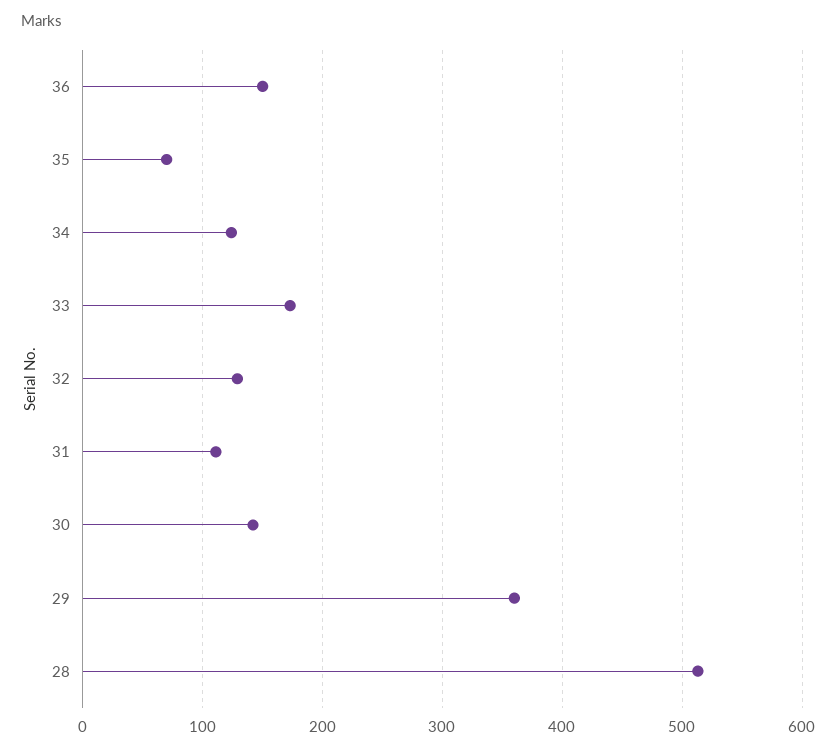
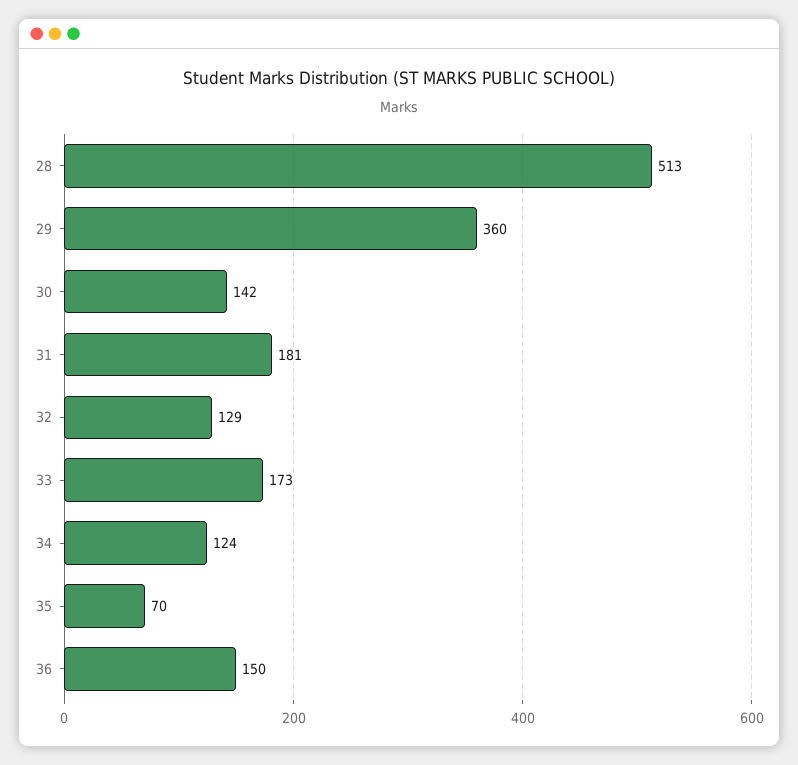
31: 110 -> 181

